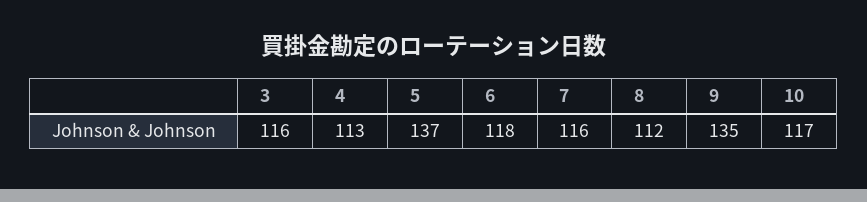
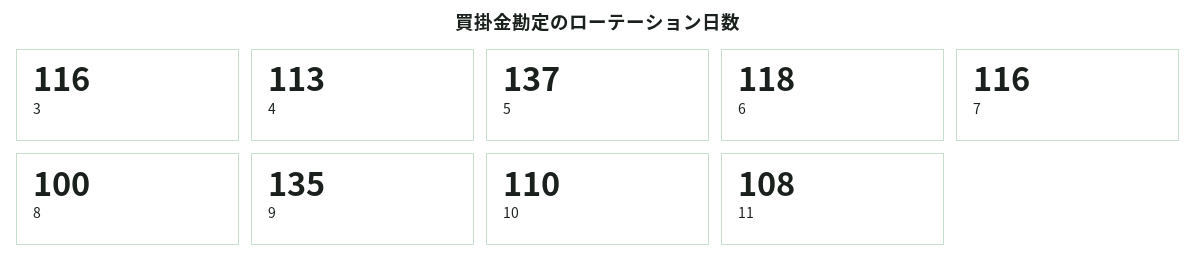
8: 112 -> 100
10: 117 -> 110
11: none -> 108

